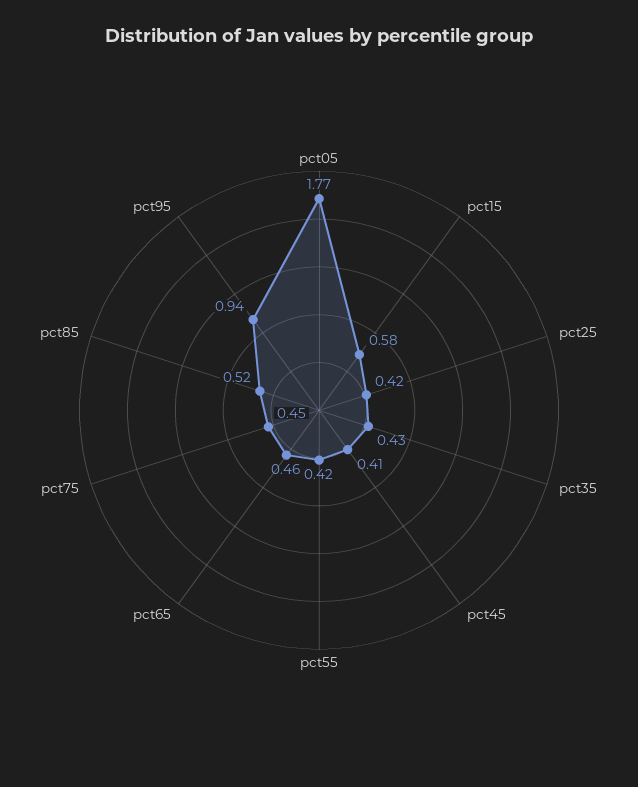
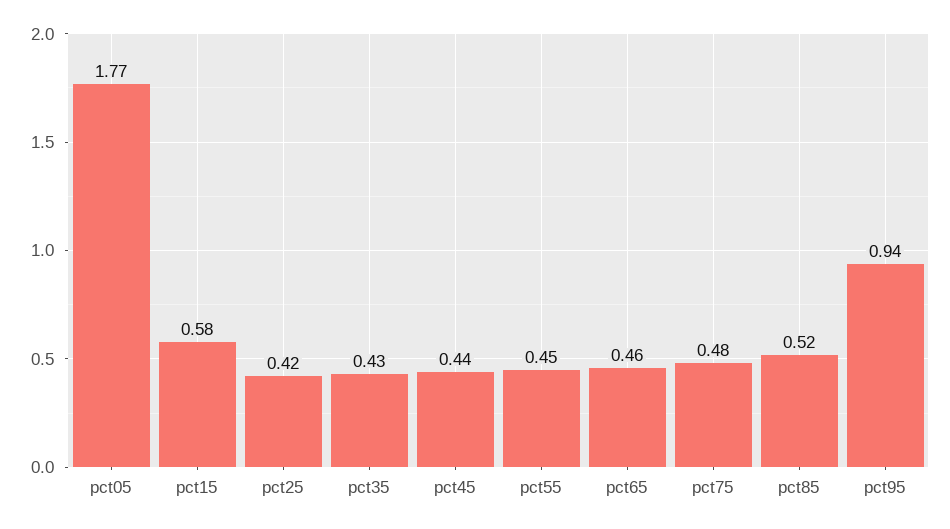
pct45: 0.41 -> 0.44
pct55: 0.42 -> 0.45
pct75: 0.45 -> 0.48

